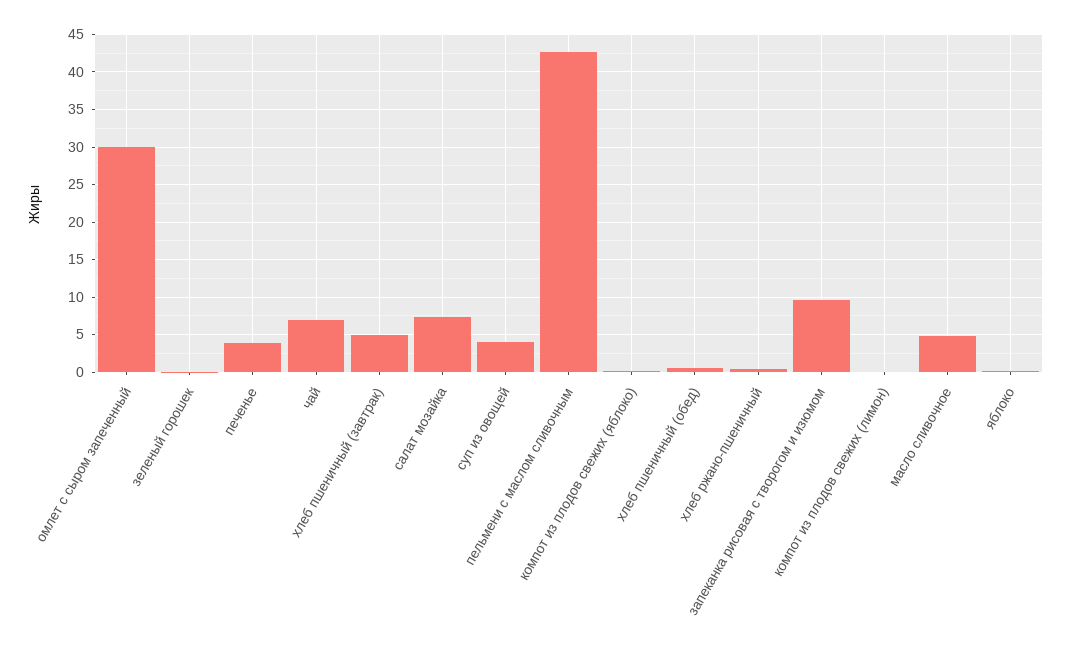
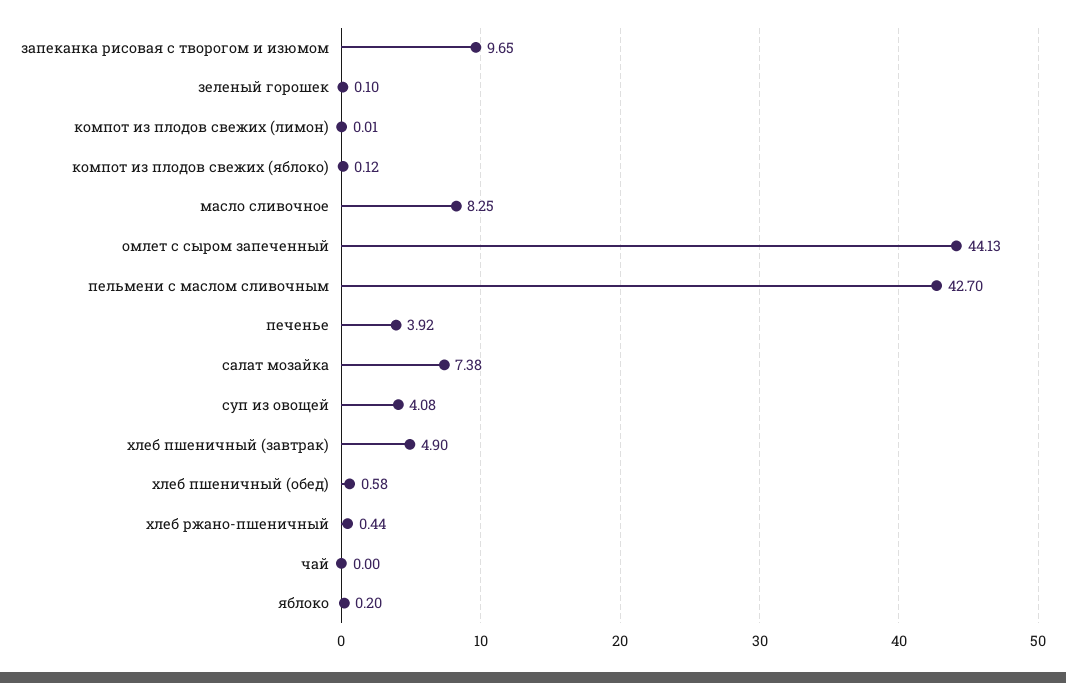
омлет с сыром запеченный: 30 -> 44.13
чай: 7 -> 0
масло сливочное: 5 -> 8.25

